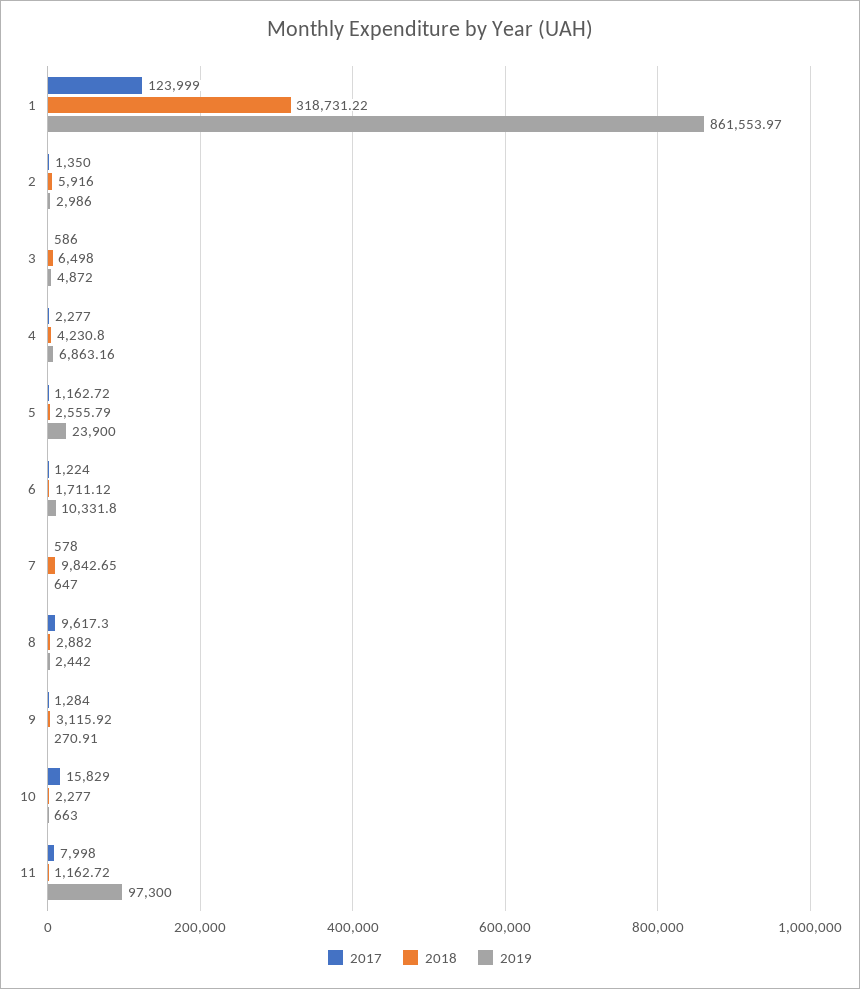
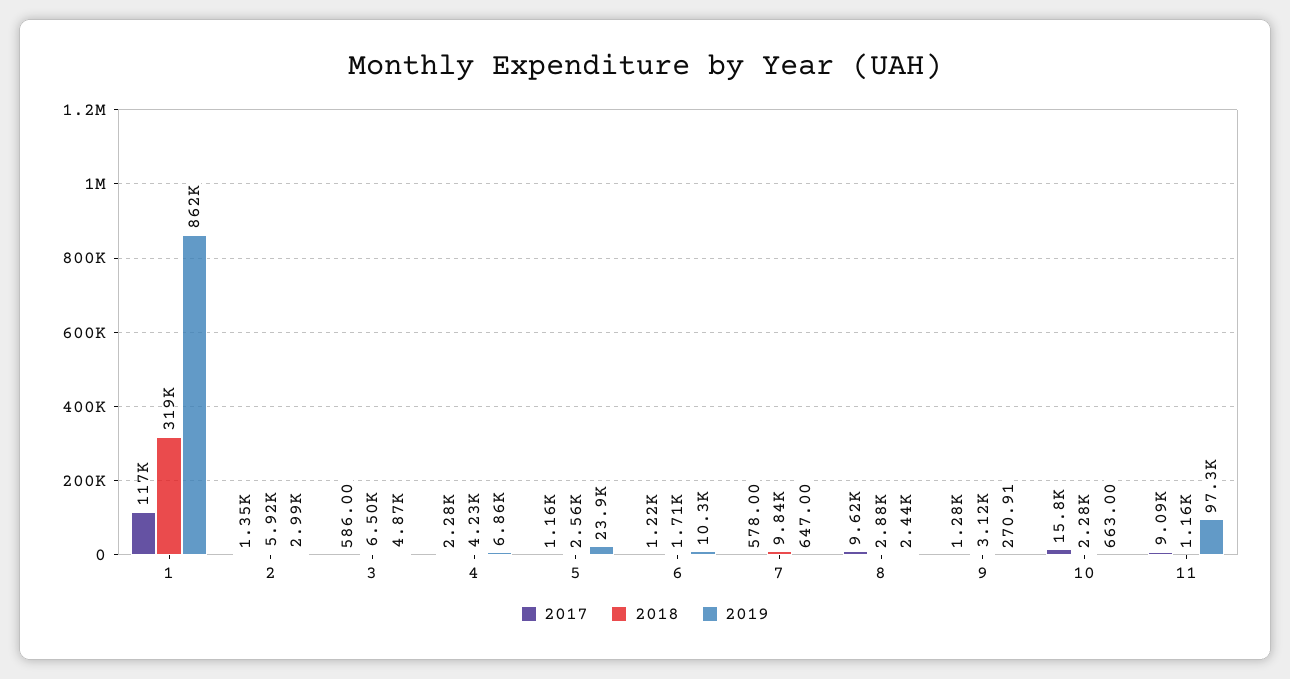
2017, 1: 123999 -> 117000
2017, 11: 7998 -> 9090

